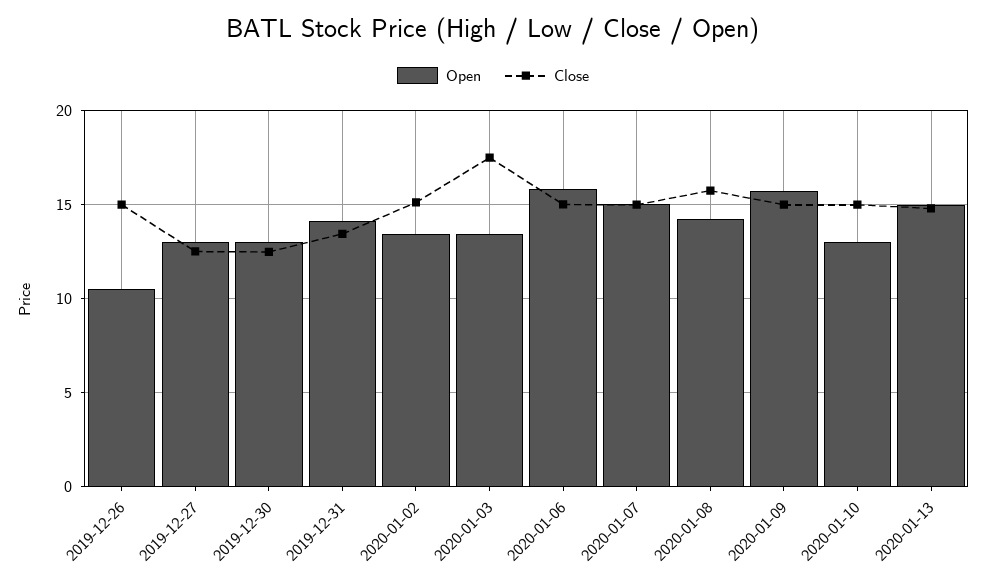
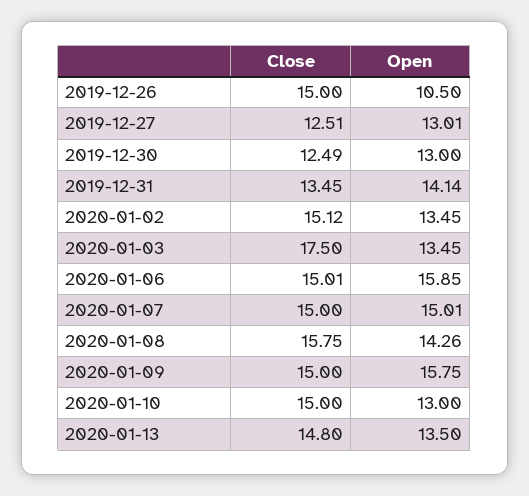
Open, 2020-01-13: 15 -> 13.5

